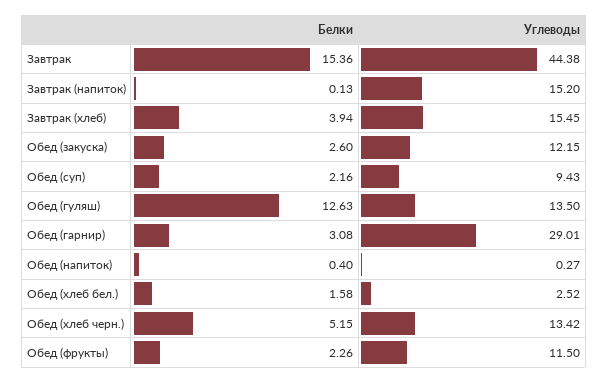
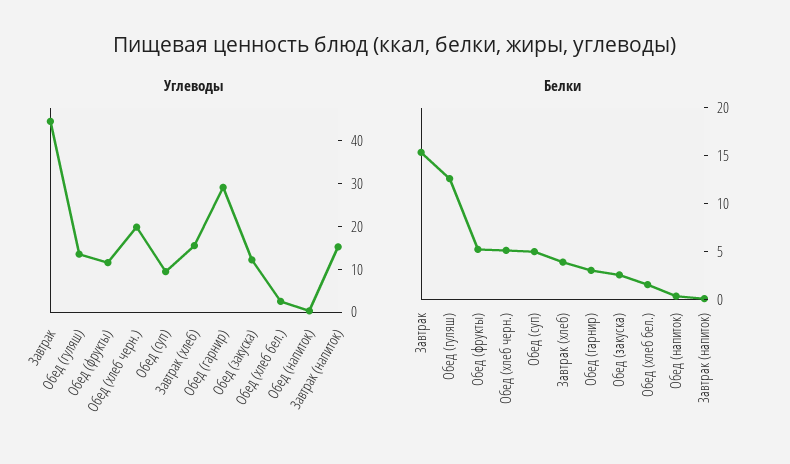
Белки, Обед (суп): 2.16 -> 5
Углеводы, Обед (хлеб черн.): 13.42 -> 20
Белки, Обед (фрукты): 2.26 -> 5

